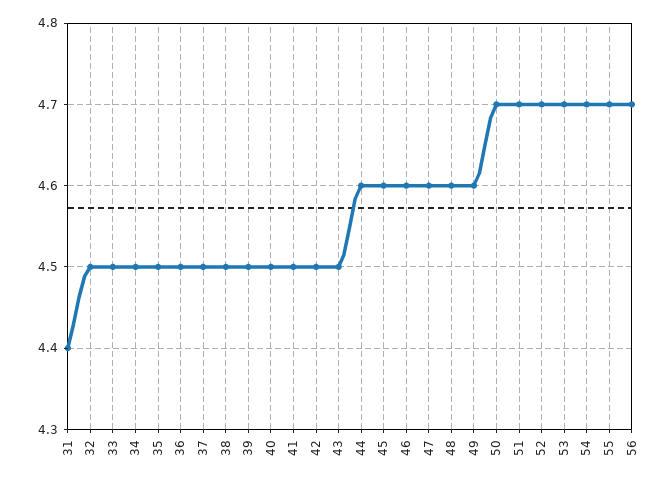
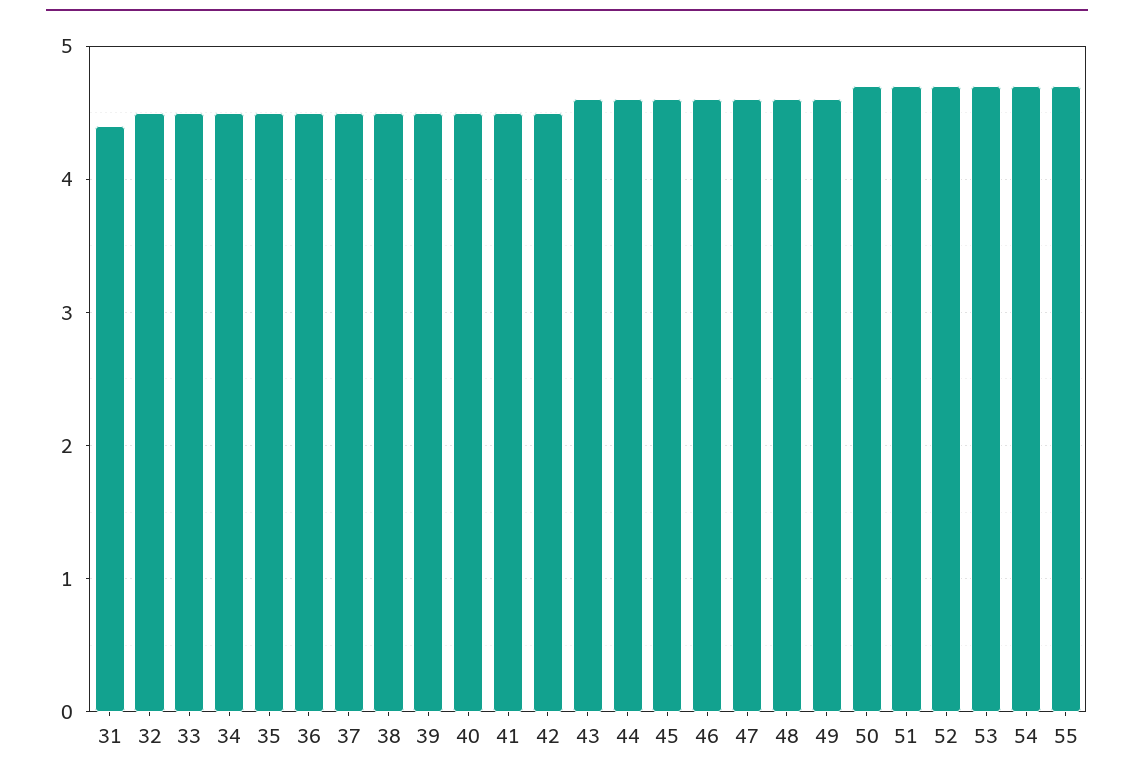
43: 4.5 -> 4.6
56: 4.7 -> none

